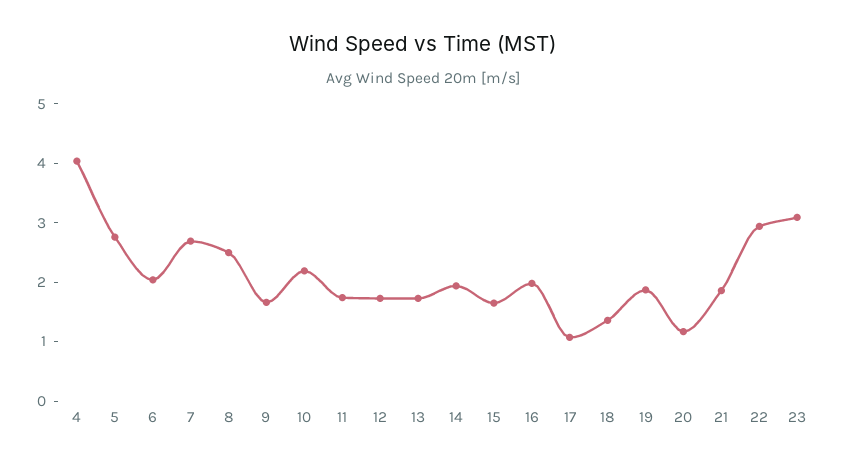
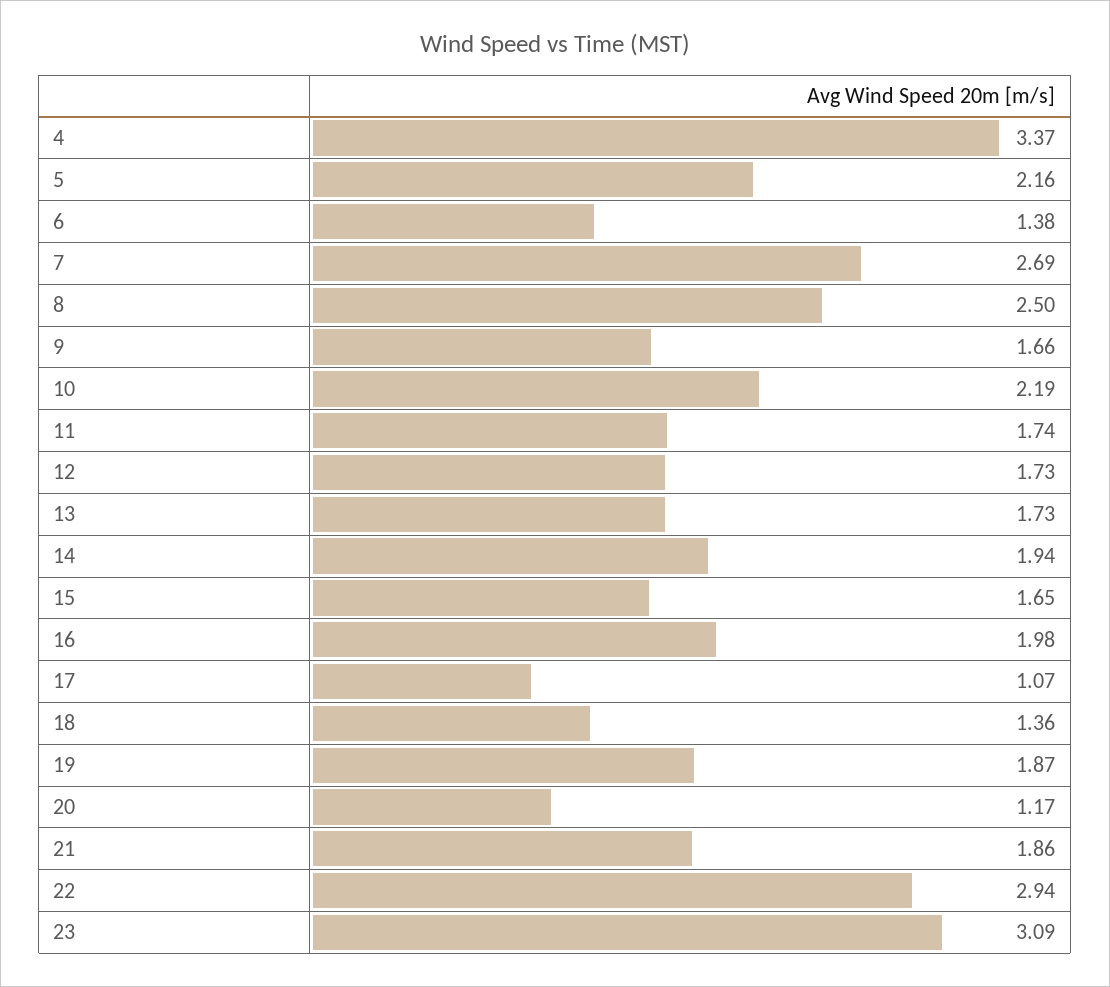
4: 4 -> 3.37
5: 2.8 -> 2.16
6: 2 -> 1.38

